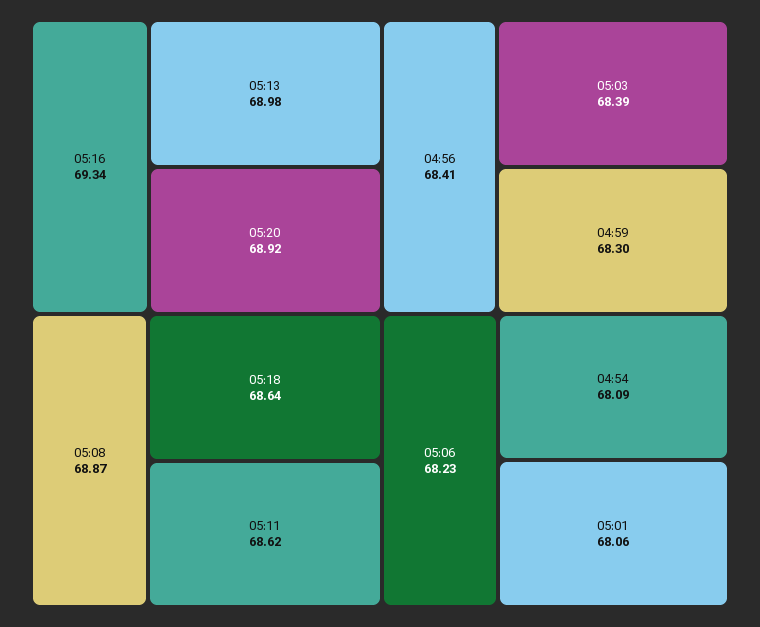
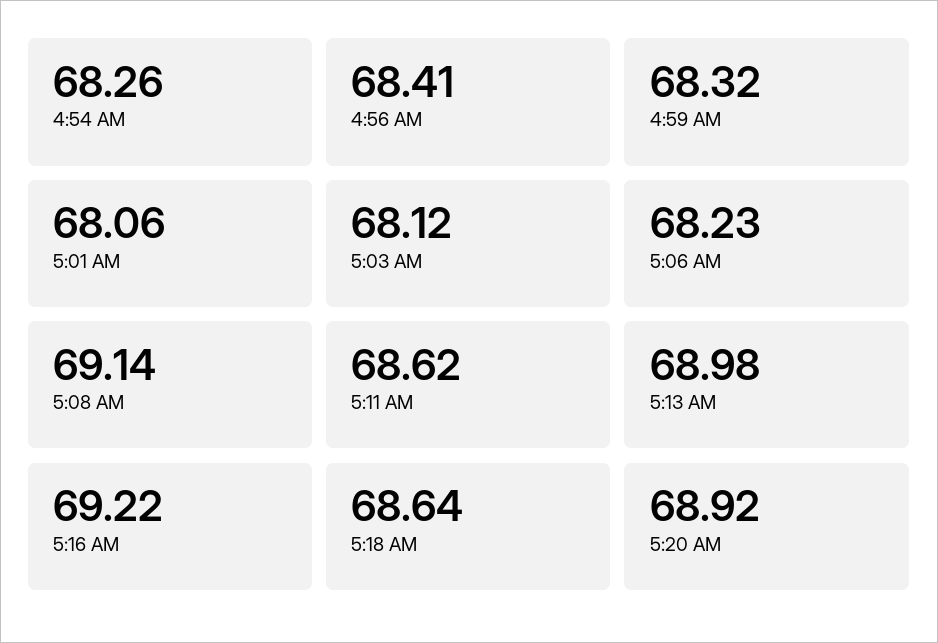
05:16: 69.34 -> 69.22
05:08: 68.87 -> 69.14
05:03: 68.39 -> 68.12
04:59: 68.3 -> 68.32
04:54: 68.09 -> 68.26

